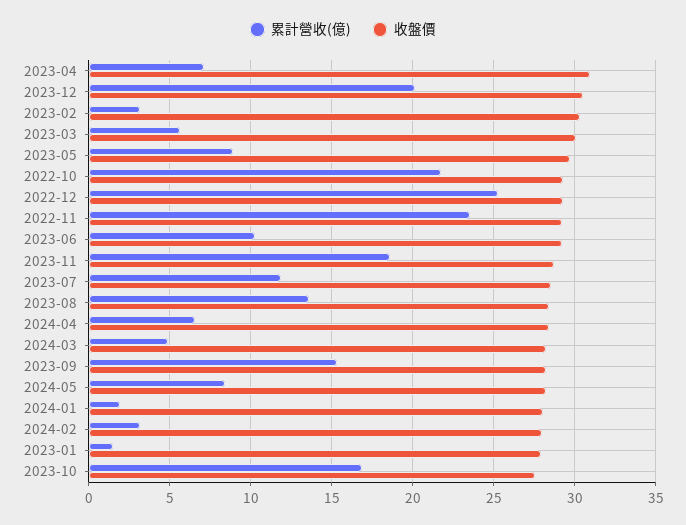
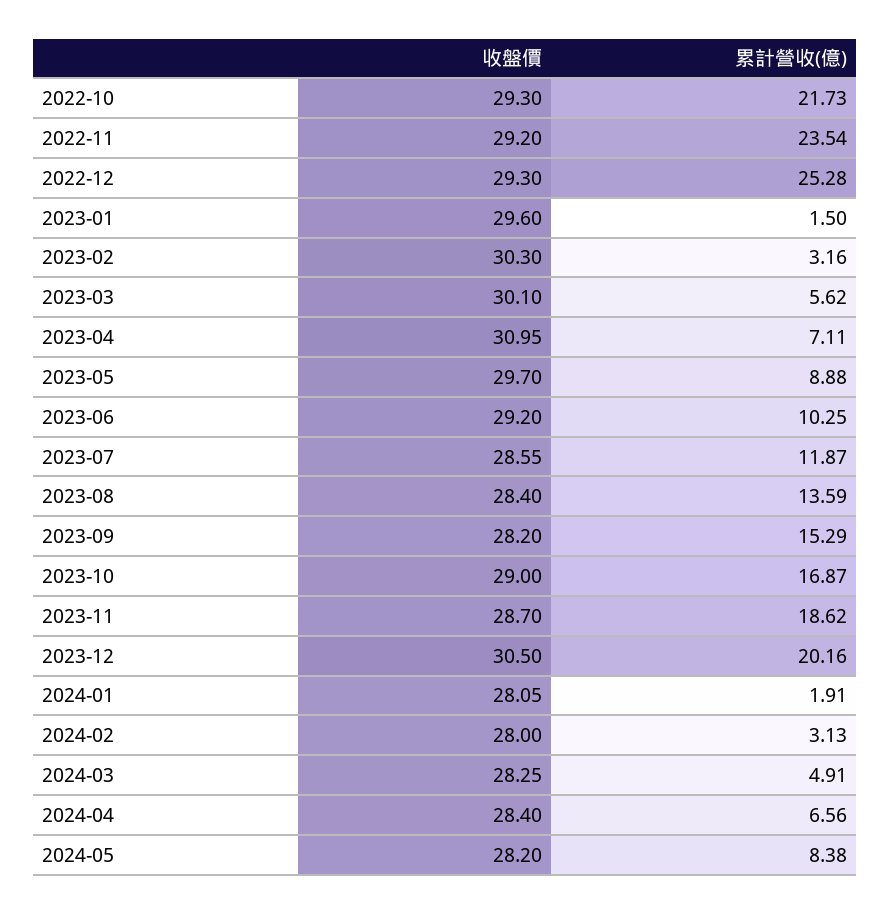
收盤價, 2023-01: 28 -> 29.6
收盤價, 2023-10: 27.5 -> 29

